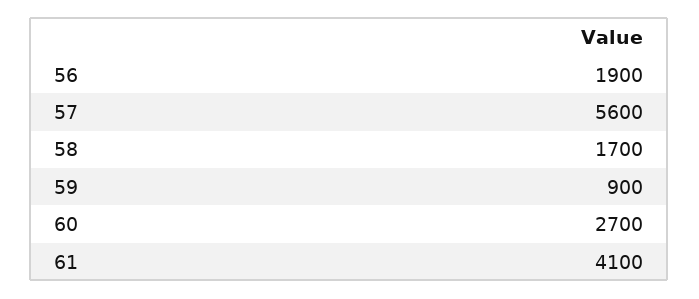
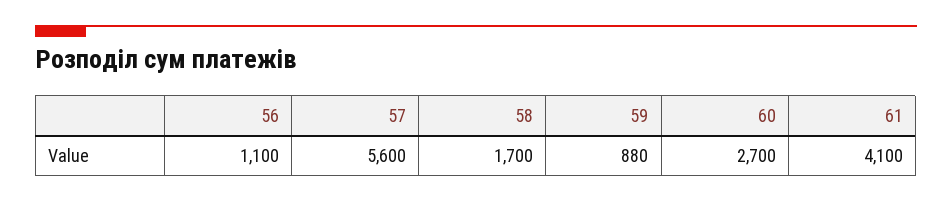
56: 1900 -> 1100
59: 900 -> 880

